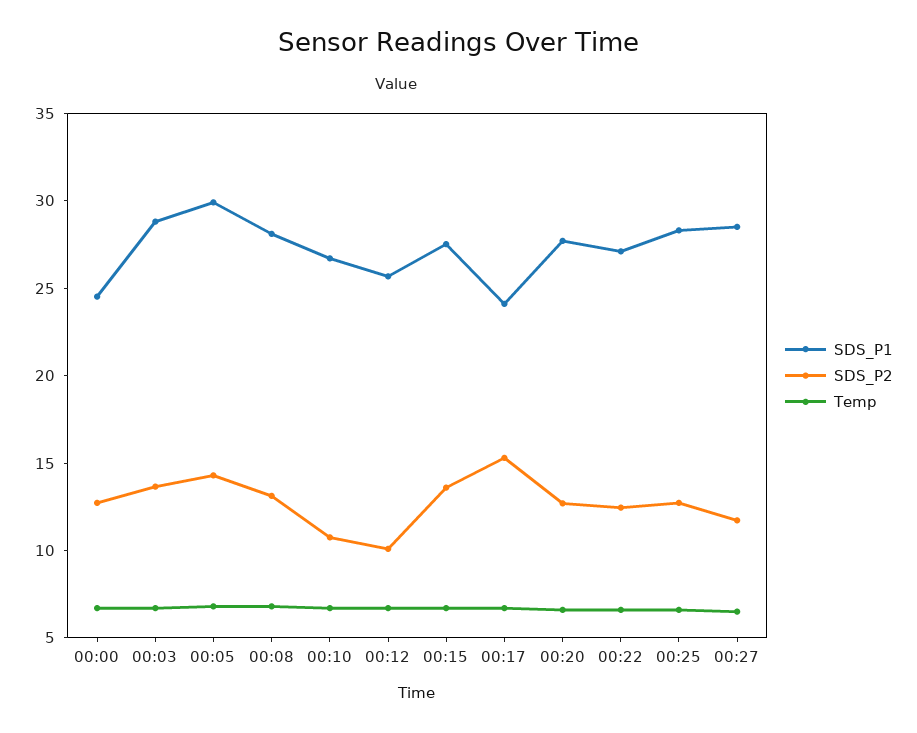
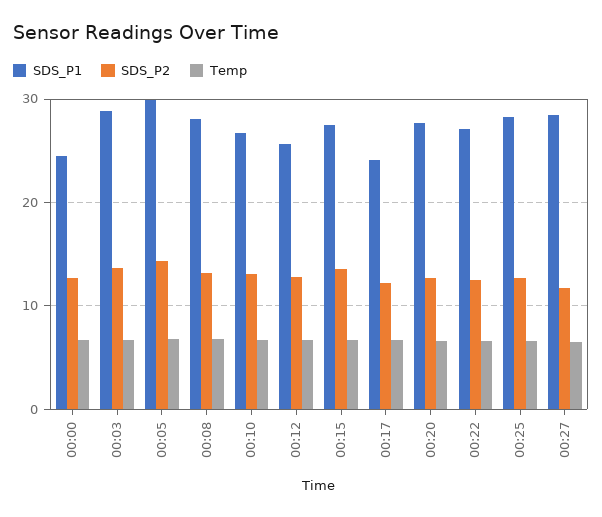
SDS_P2, 00:10: 11 -> 13
SDS_P2, 00:12: 10 -> 13
SDS_P2, 00:17: 15 -> 12

